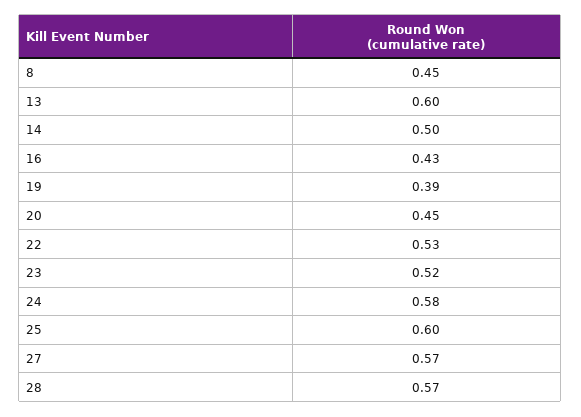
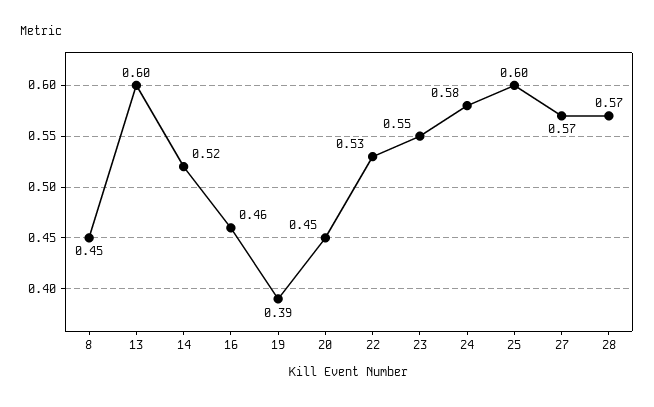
14: 0.5 -> 0.52
16: 0.43 -> 0.46
23: 0.52 -> 0.55

